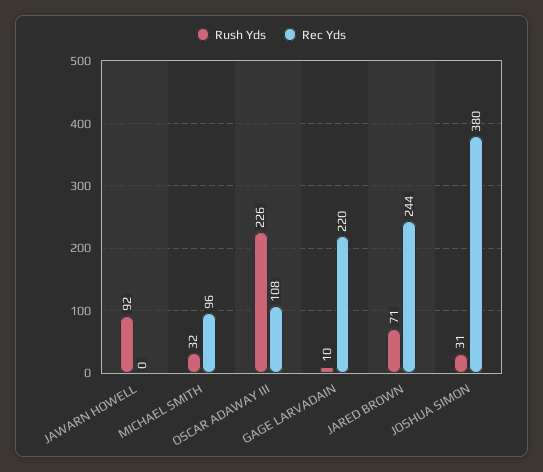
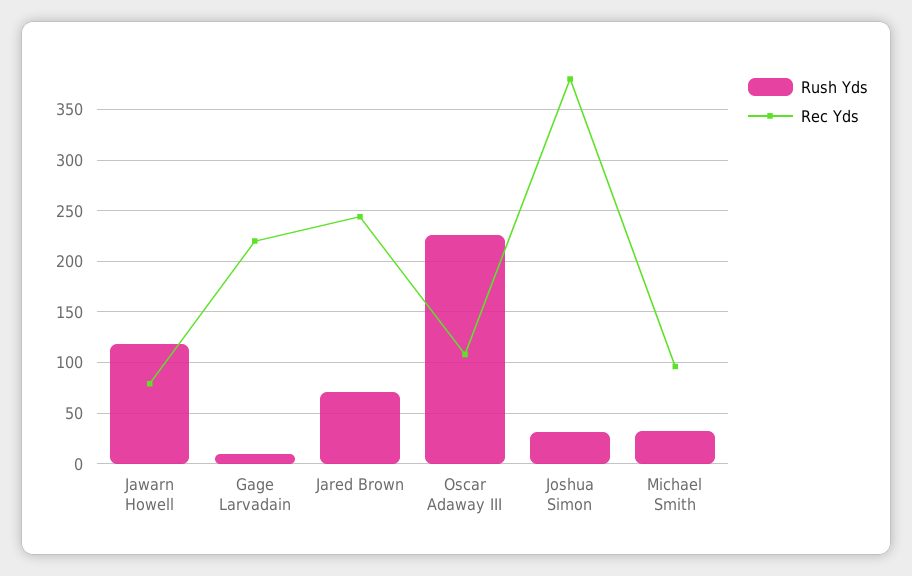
Rush Yds, JAWARN HOWELL: 92 -> 120
Rec Yds, JAWARN HOWELL: 0 -> 80

